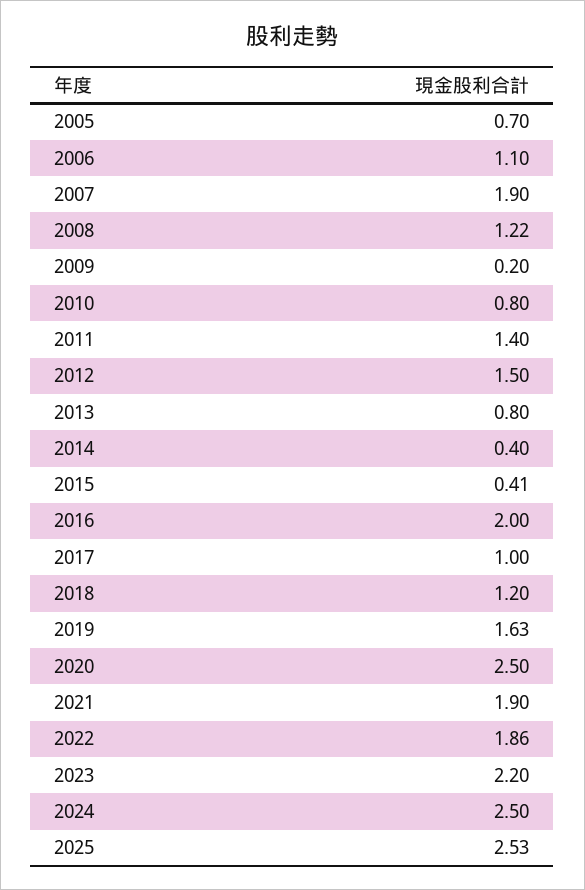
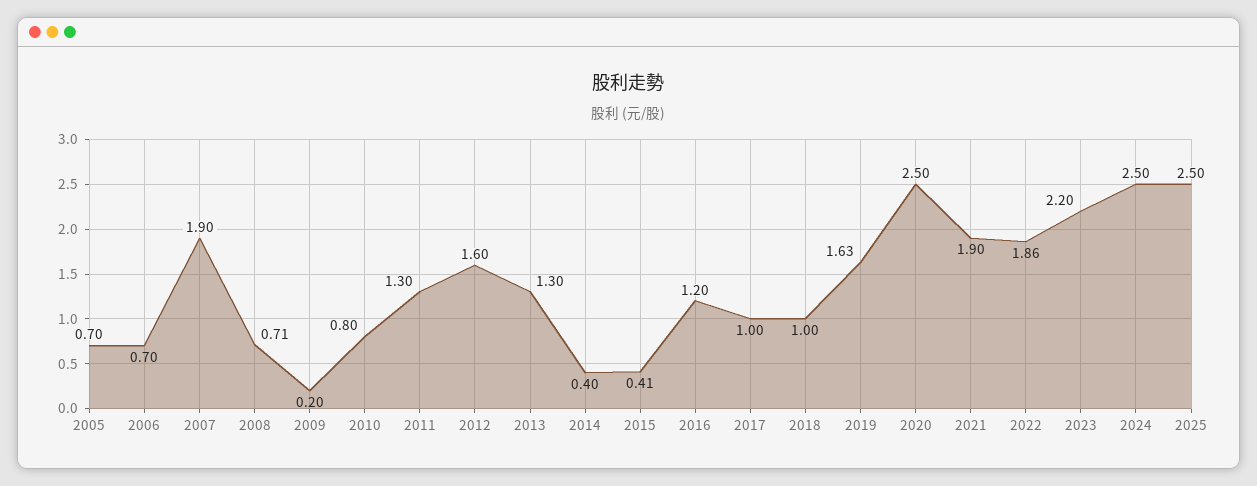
2006: 1.1 -> 0.7
2008: 1.22 -> 0.71
2011: 1.4 -> 1.3
2012: 1.5 -> 1.6
2013: 0.8 -> 1.3
2016: 2 -> 1.2
2018: 1.2 -> 1
2025: 2.53 -> 2.5

